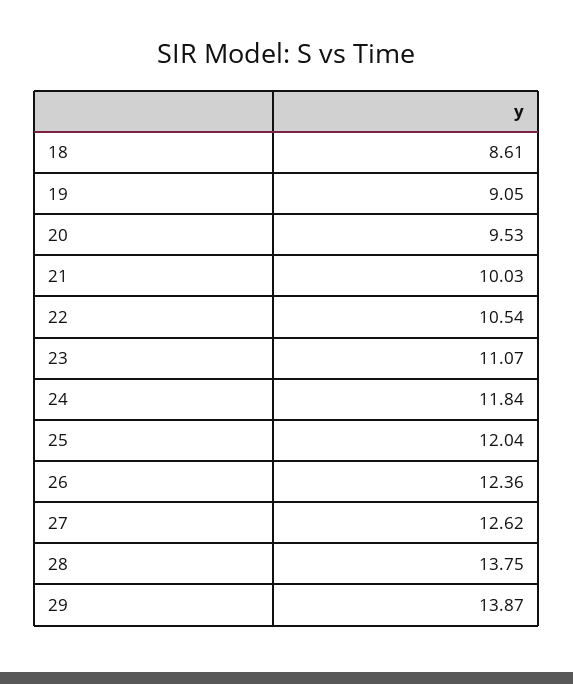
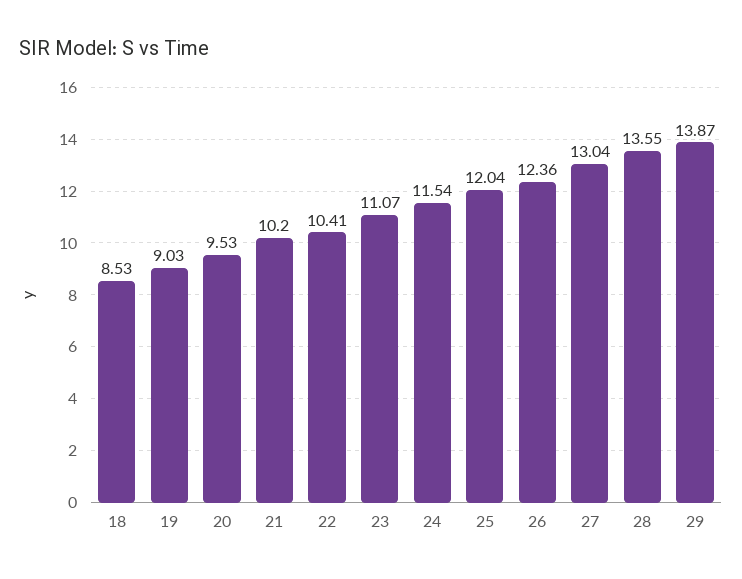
18: 8.61 -> 8.53
19: 9.05 -> 9.03
21: 10.03 -> 10.2
22: 10.54 -> 10.41
24: 11.84 -> 11.54
27: 12.62 -> 13.04
28: 13.75 -> 13.55

